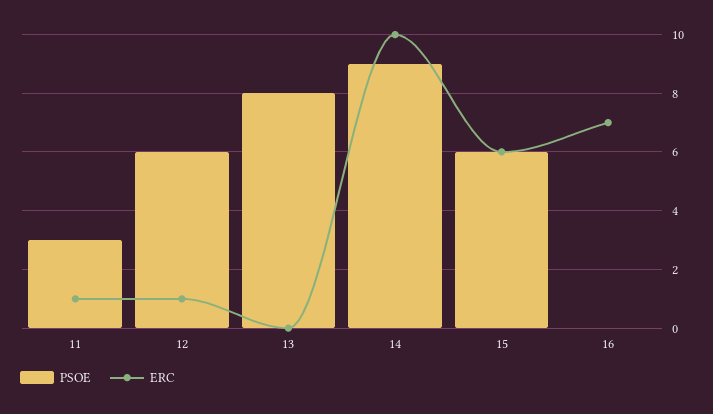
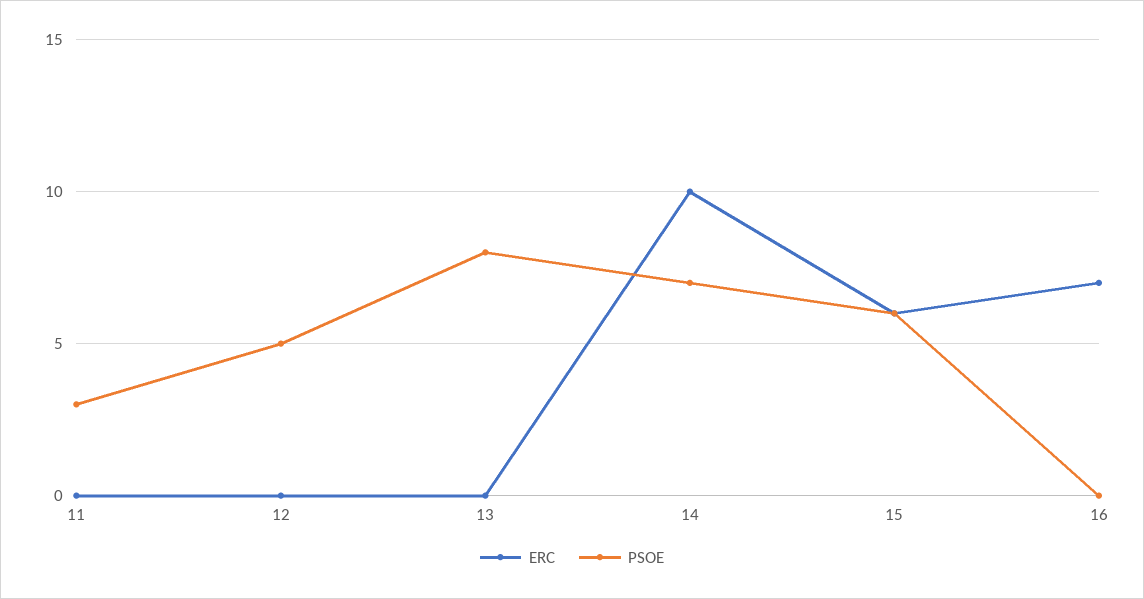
ERC, 11: 1 -> 0
PSOE, 12: 6 -> 5
ERC, 12: 1 -> 0
PSOE, 14: 9 -> 7

